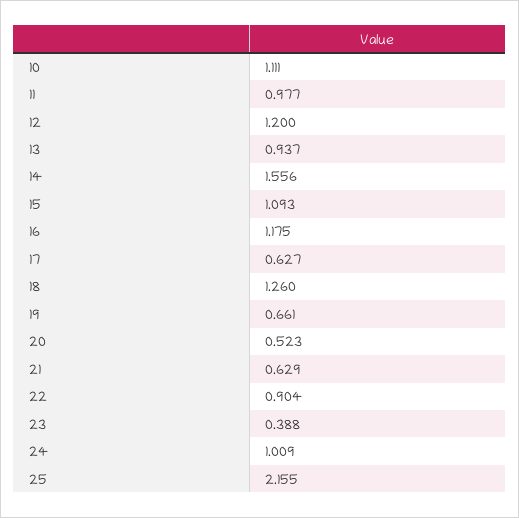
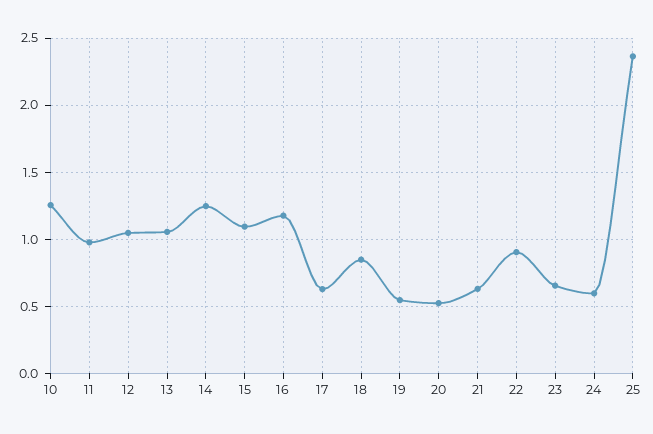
10: 1.111 -> 1.25
12: 1.2 -> 1.05
13: 0.937 -> 1.05
14: 1.556 -> 1.25
18: 1.26 -> 0.85
19: 0.661 -> 0.55
23: 0.388 -> 0.65
24: 1.009 -> 0.6
25: 2.155 -> 2.35

